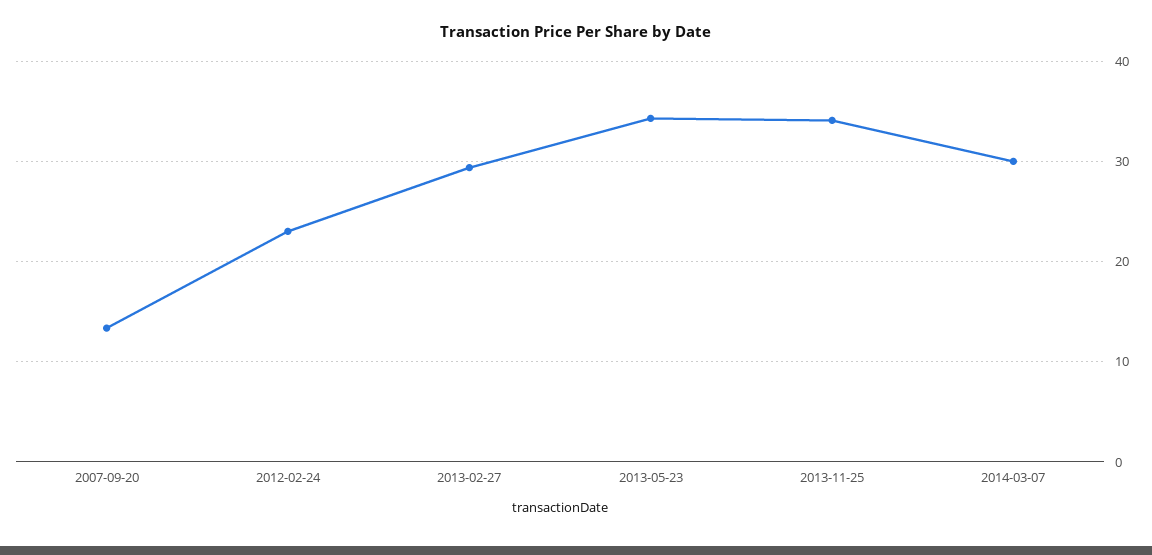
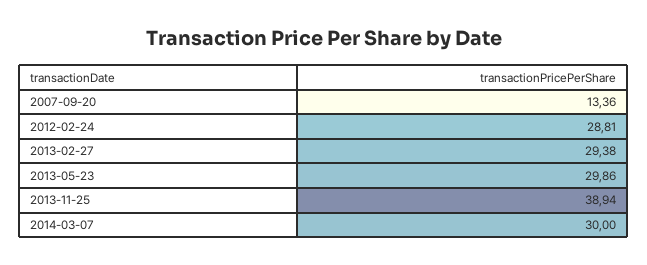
2012-02-24: 23 -> 28.81
2013-05-23: 34 -> 29.86
2013-11-25: 34 -> 38.94

